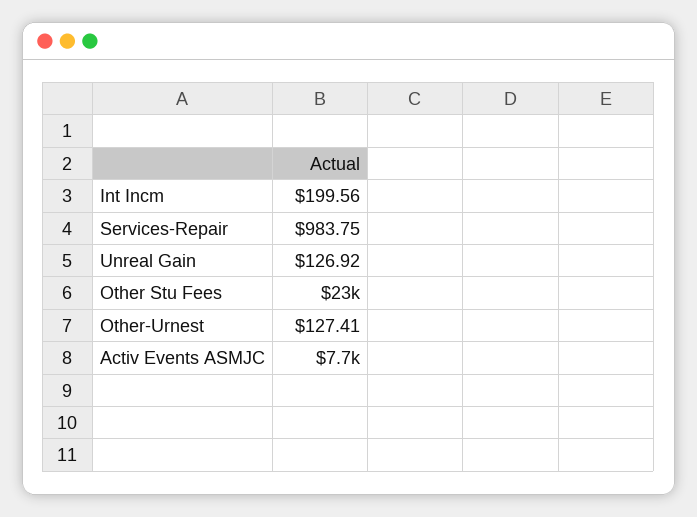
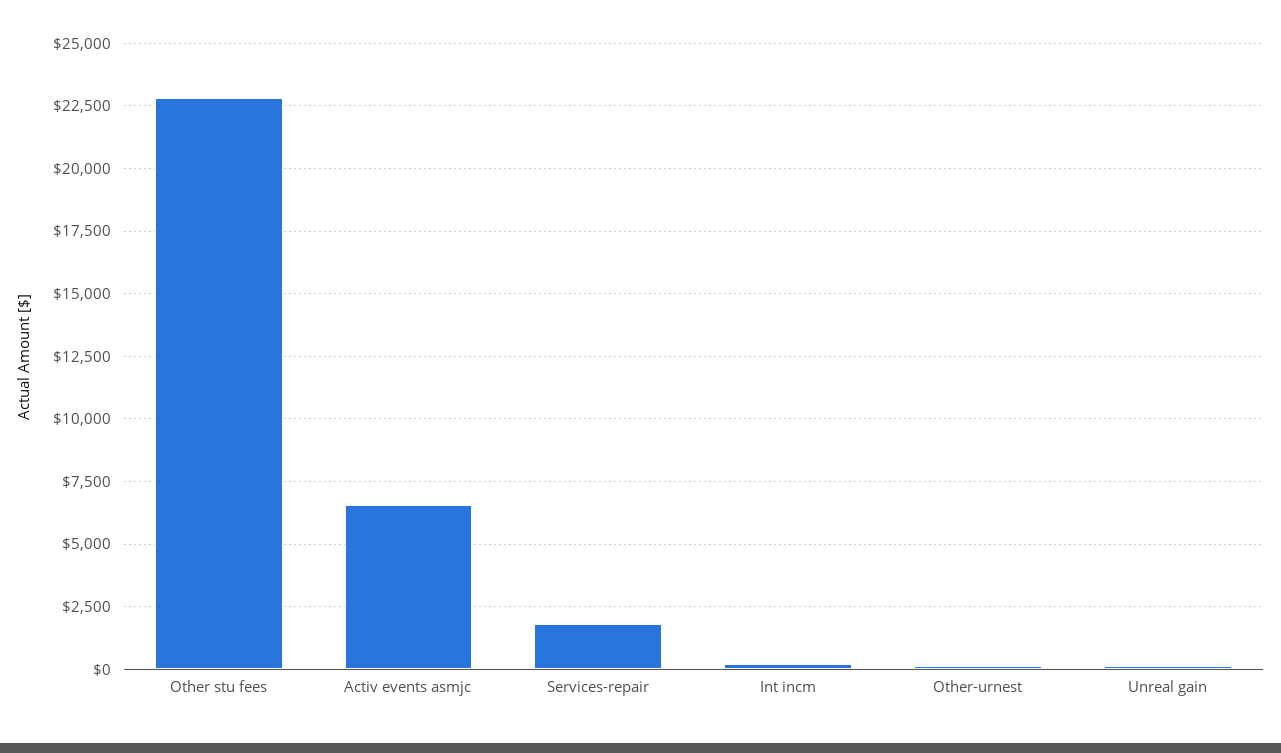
Services-Repair: 983.75 -> 1750
Activ Events ASMJC: 7700 -> 6500

